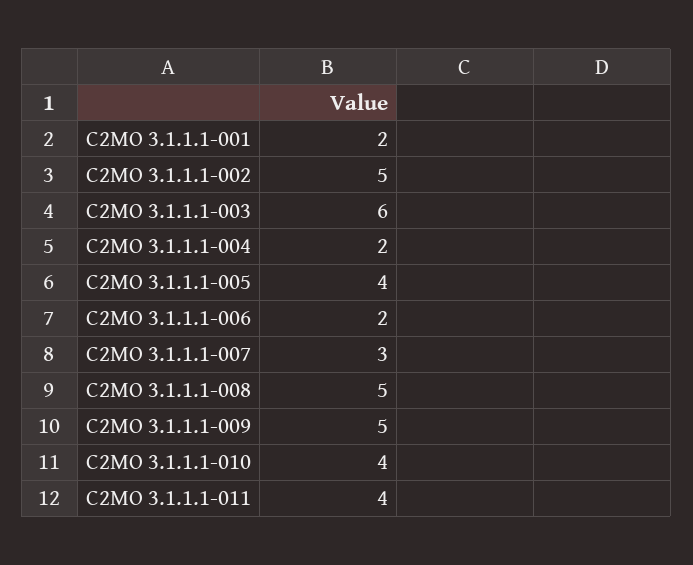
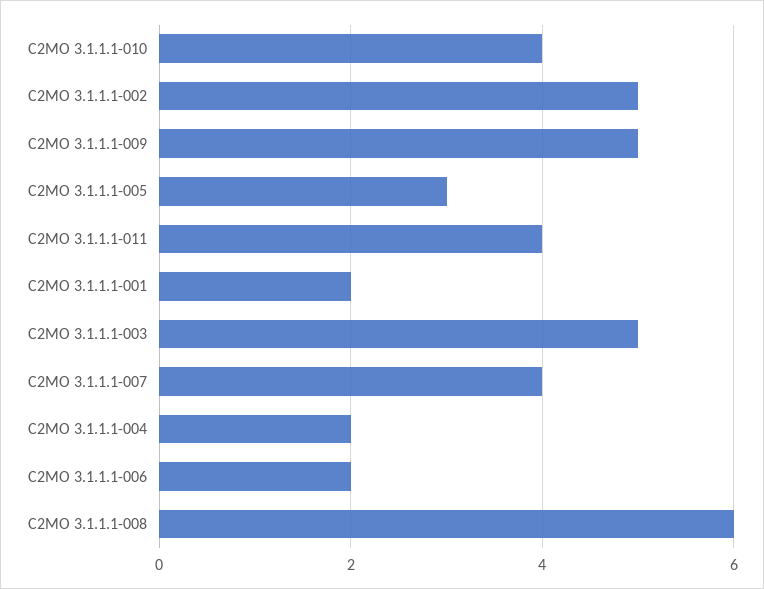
C2MO 3.1.1.1-003: 6 -> 5
C2MO 3.1.1.1-005: 4 -> 3
C2MO 3.1.1.1-007: 3 -> 4
C2MO 3.1.1.1-008: 5 -> 6

